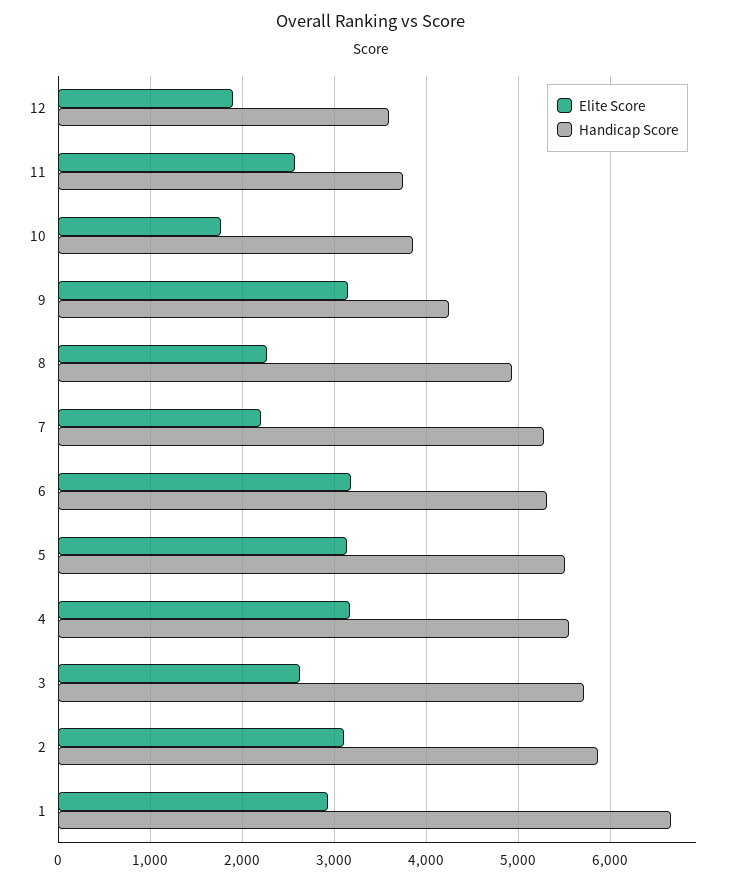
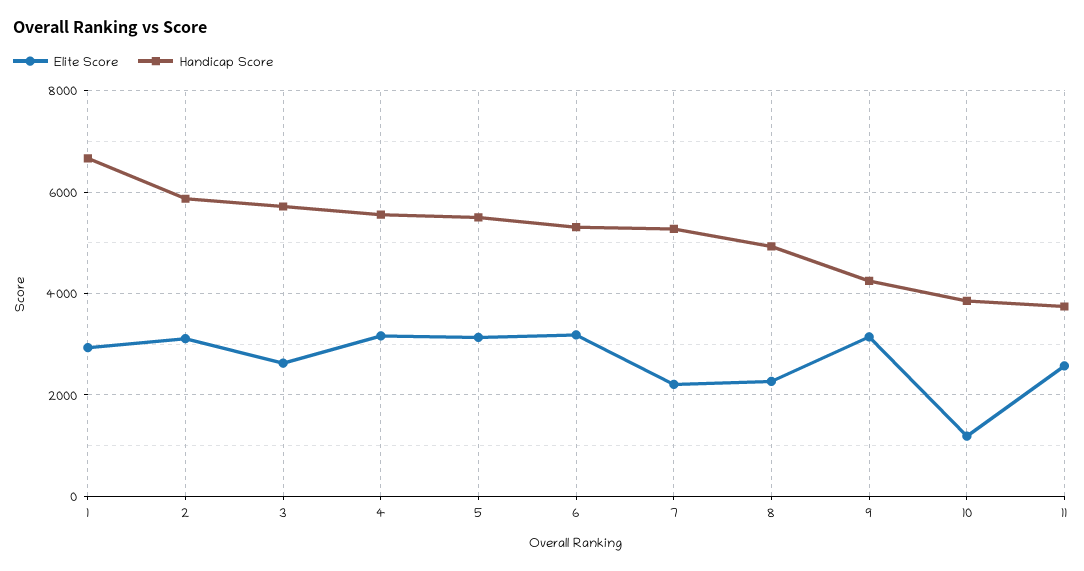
Elite Score, 12: 1900 -> none
Handicap Score, 12: 3600 -> none
Elite Score, 10: 1800 -> 1200

